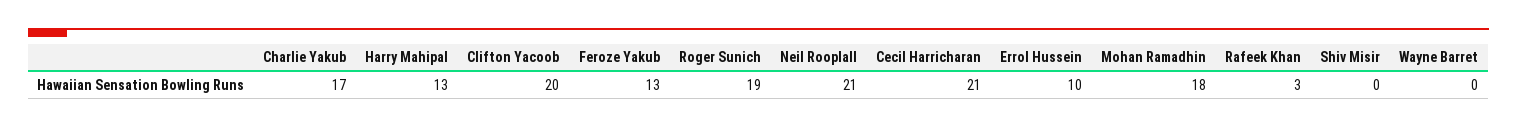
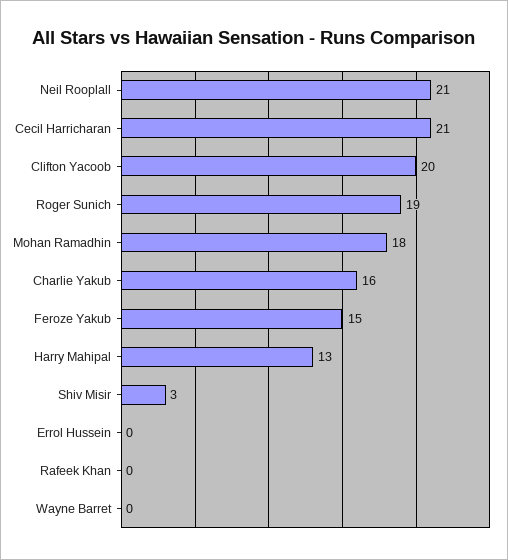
Charlie Yakub: 17 -> 16
Feroze Yakub: 13 -> 15
Errol Hussein: 10 -> 0
Rafeek Khan: 3 -> 0
Shiv Misir: 0 -> 3

